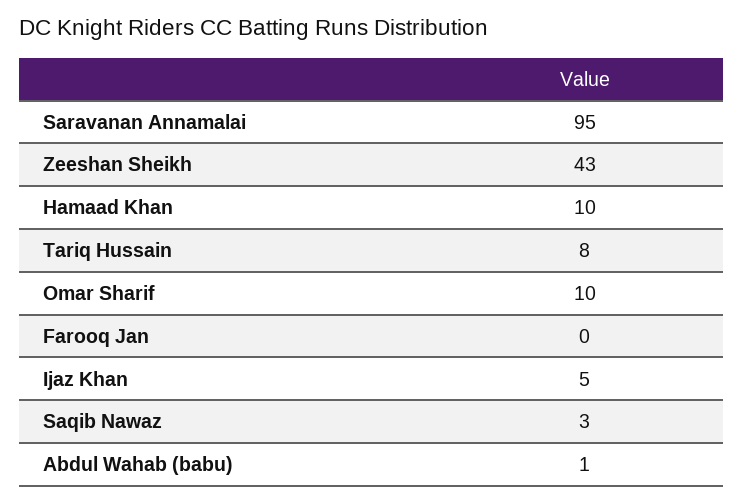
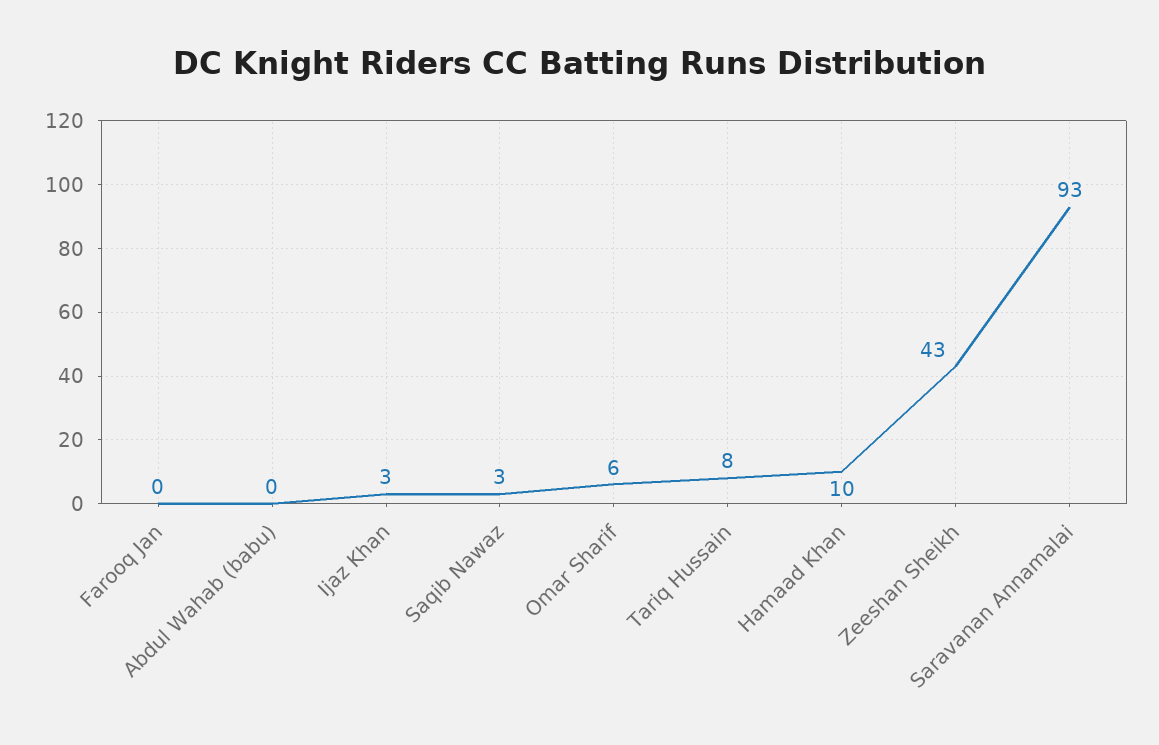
Saravanan Annamalai: 95 -> 93
Omar Sharif: 10 -> 6
Ijaz Khan: 5 -> 3
Abdul Wahab (babu): 1 -> 0

